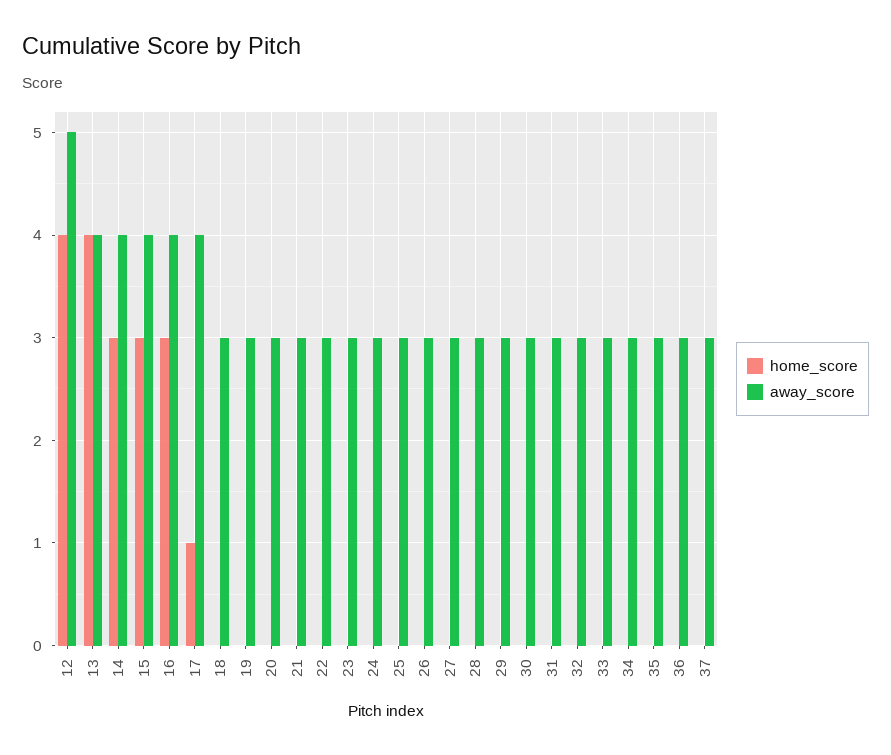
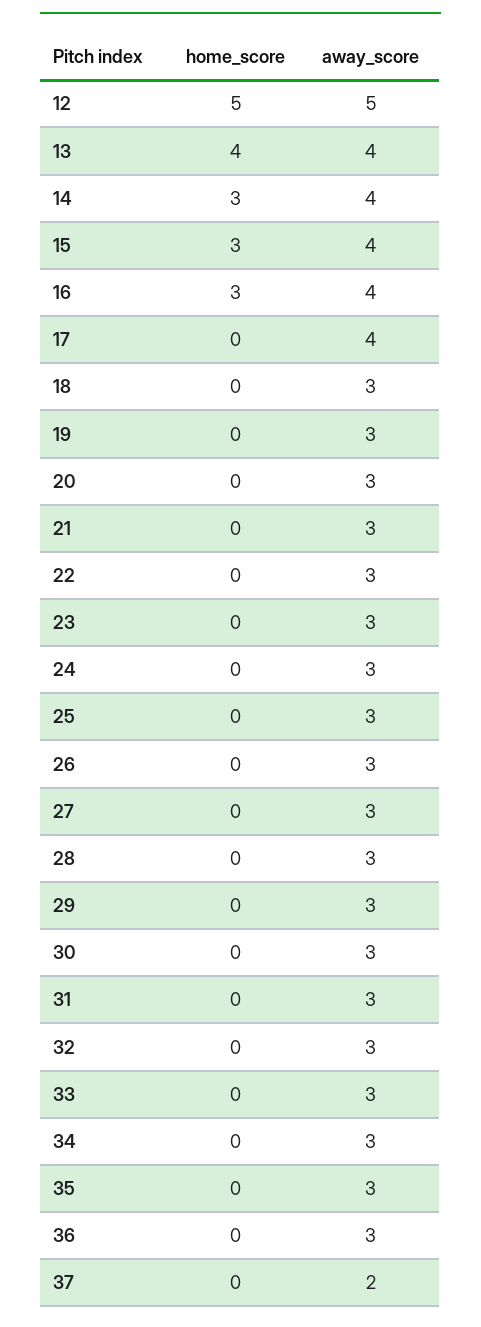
home_score, 12: 4 -> 5
home_score, 17: 1 -> 0
away_score, 37: 3 -> 2

